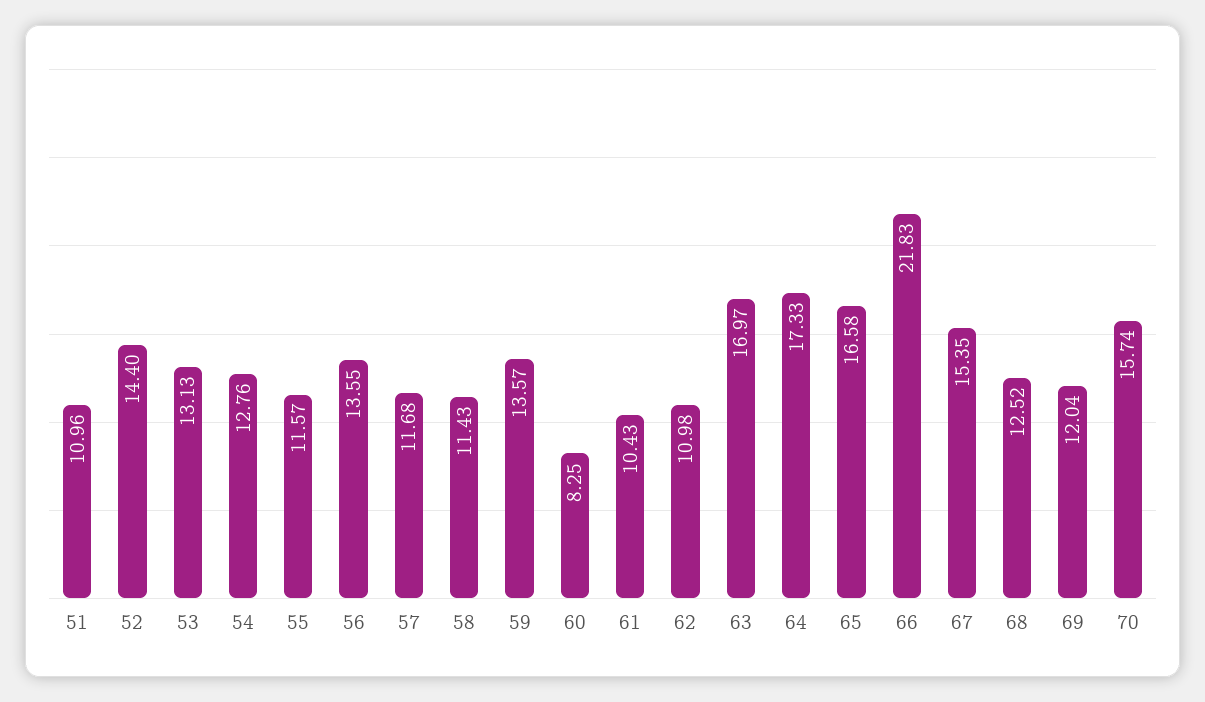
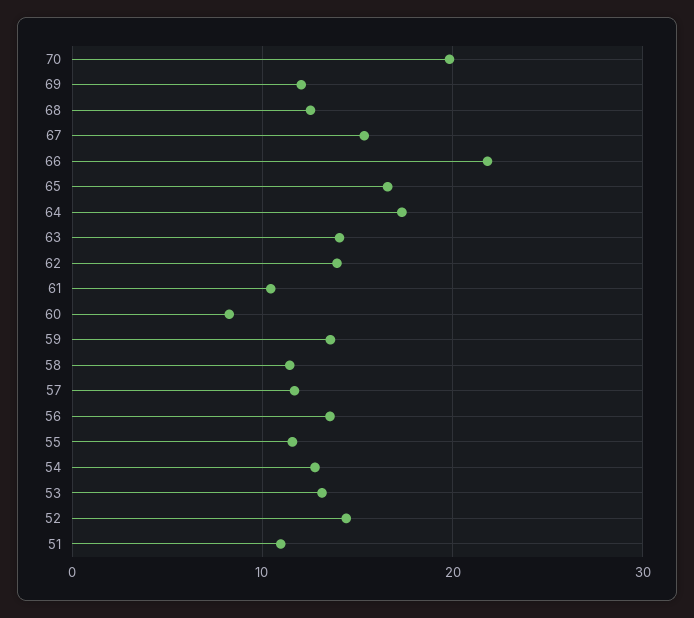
62: 10.98 -> 14
63: 16.97 -> 14
70: 15.74 -> 20

